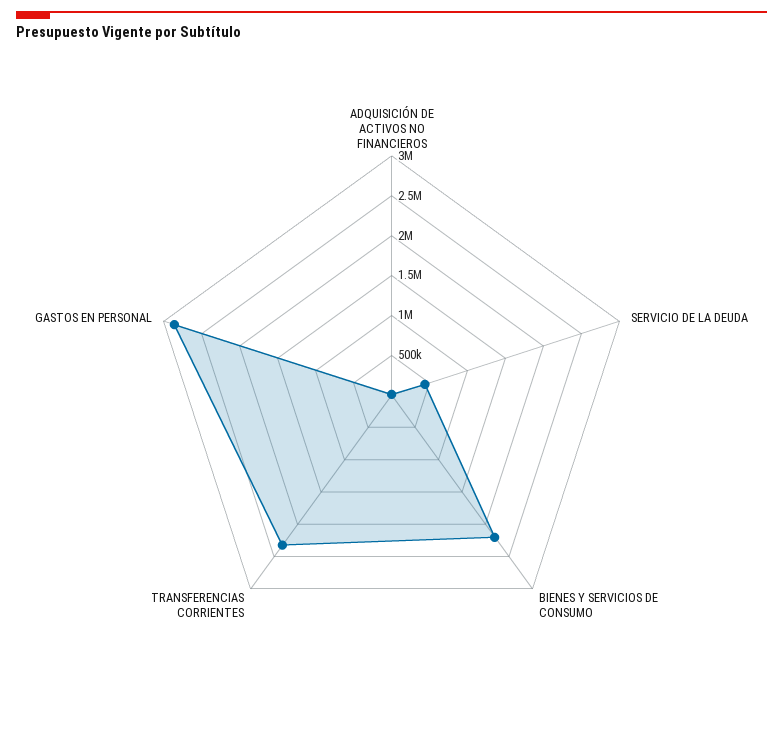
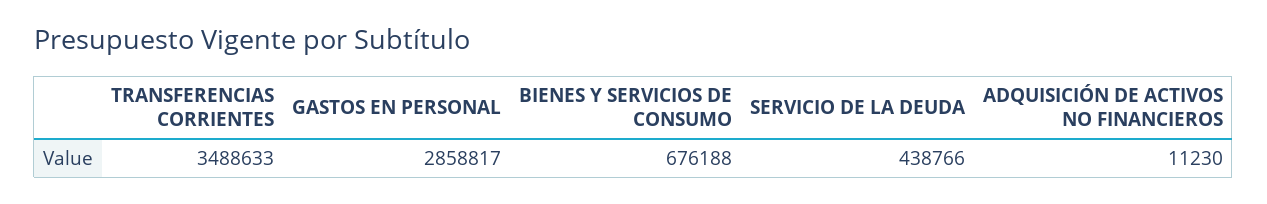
BIENES Y SERVICIOS DE CONSUMO: 2250000 -> 676188
TRANSFERENCIAS CORRIENTES: 2250000 -> 3488633

